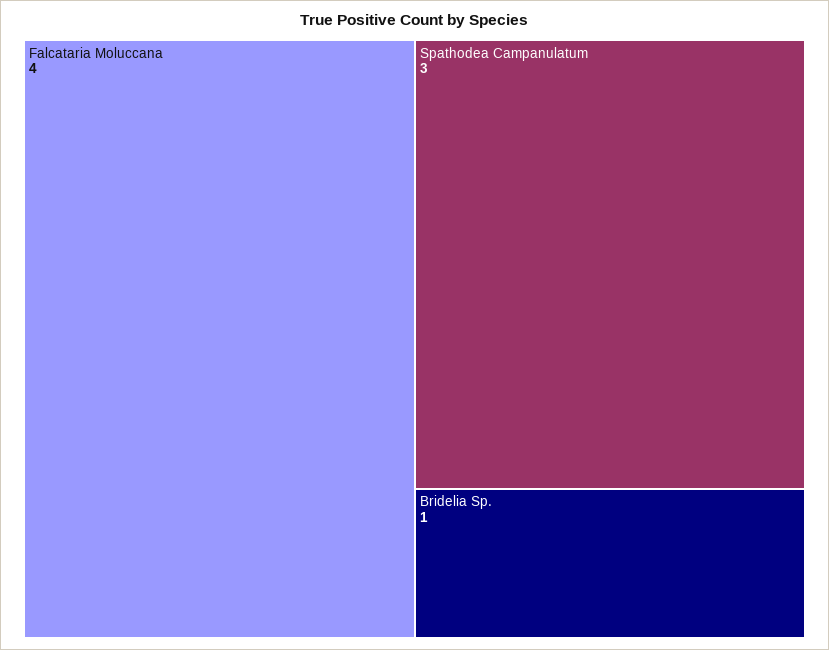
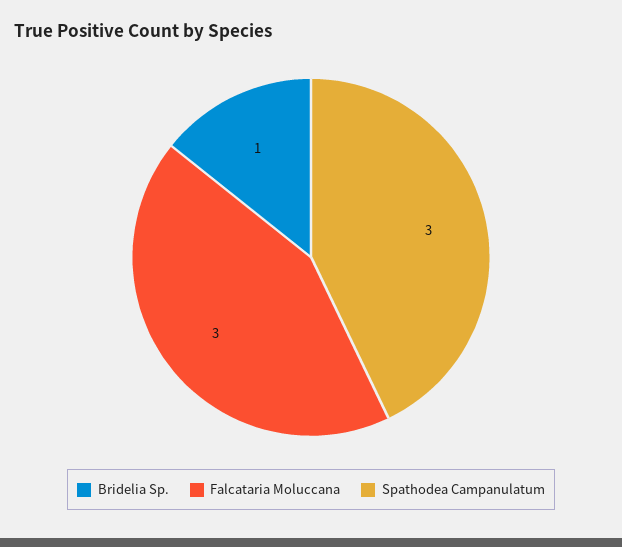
Falcataria Moluccana: 4 -> 3

